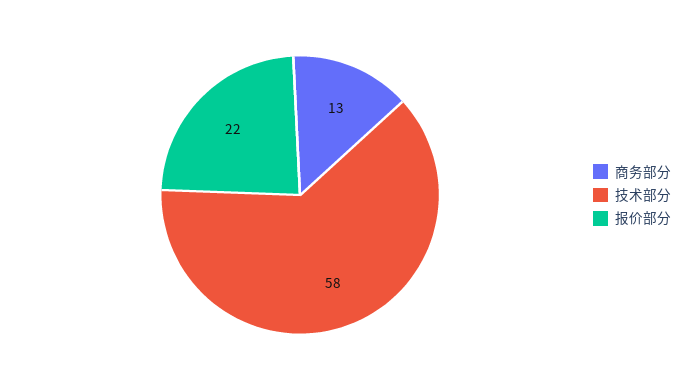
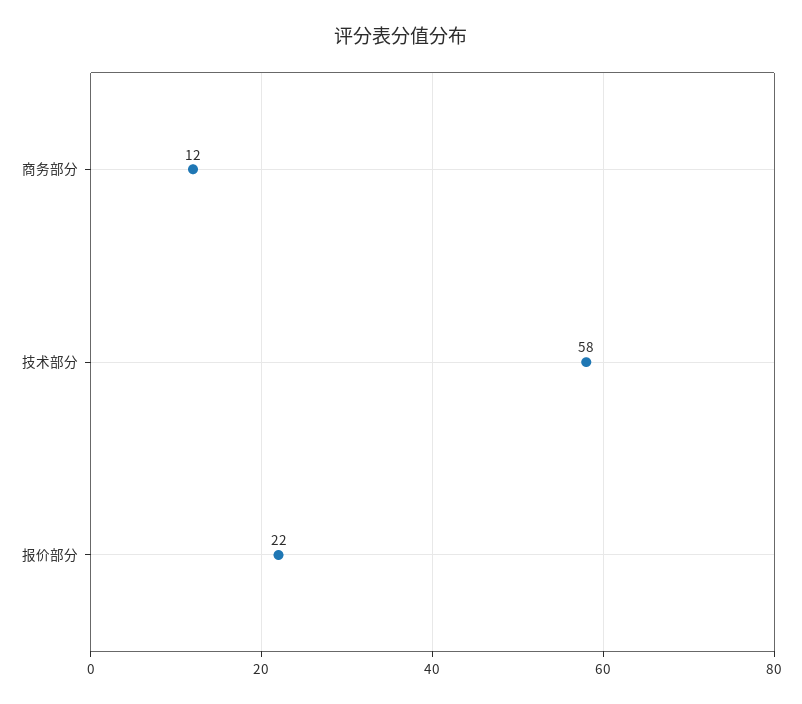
商务部分: 13 -> 12

